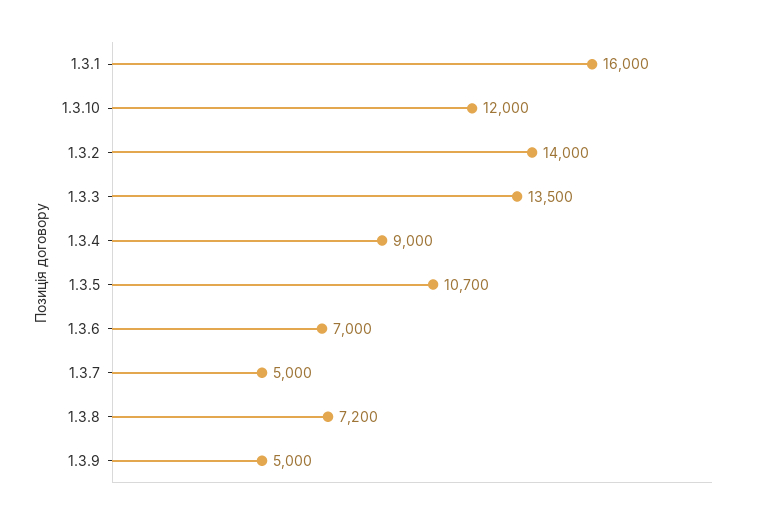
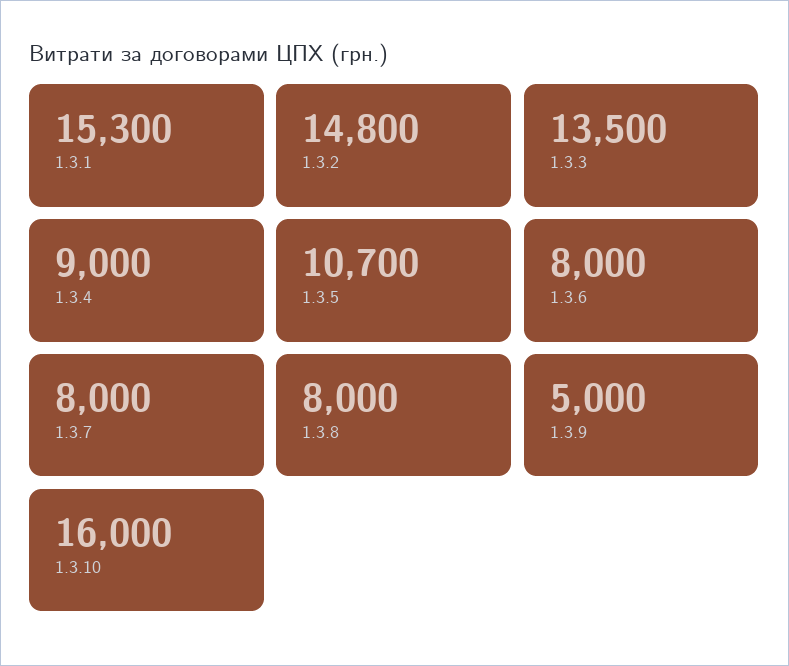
1.3.1: 16000 -> 15300
1.3.10: 12000 -> 16000
1.3.2: 14000 -> 14800
1.3.6: 7000 -> 8000
1.3.7: 5000 -> 8000
1.3.8: 7200 -> 8000

